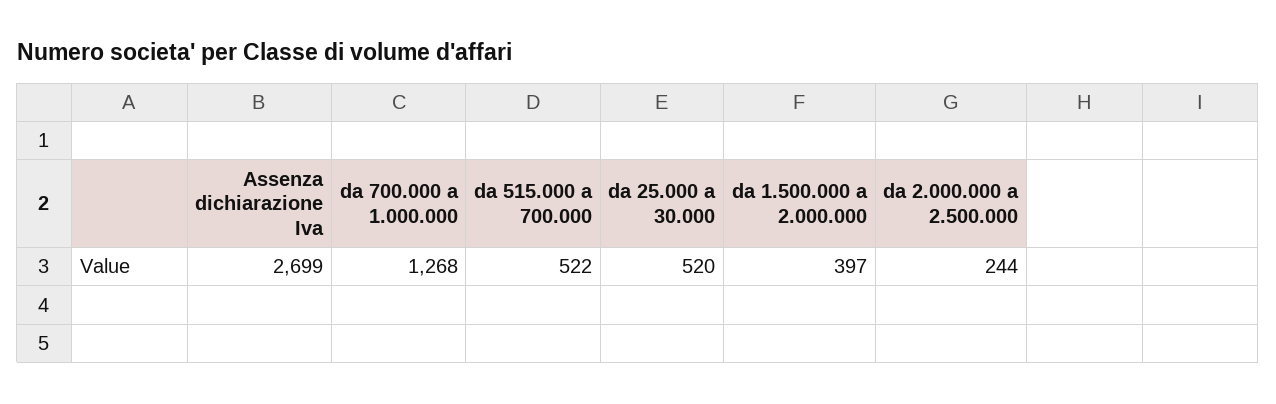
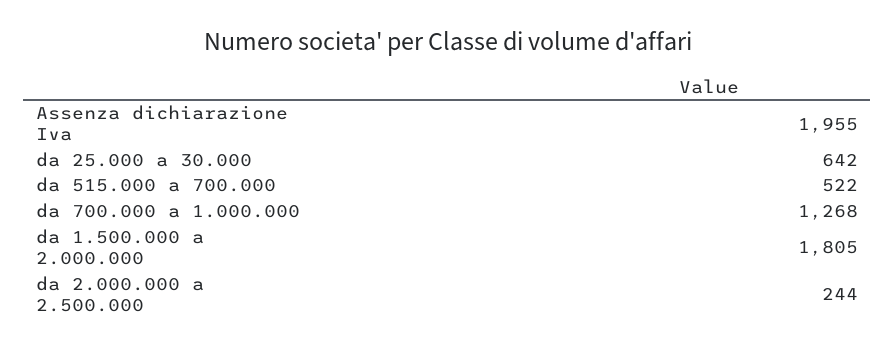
Assenza dichiarazione Iva: 2699 -> 1955
da 25.000 a 30.000: 520 -> 642
da 1.500.000 a 2.000.000: 397 -> 1805

